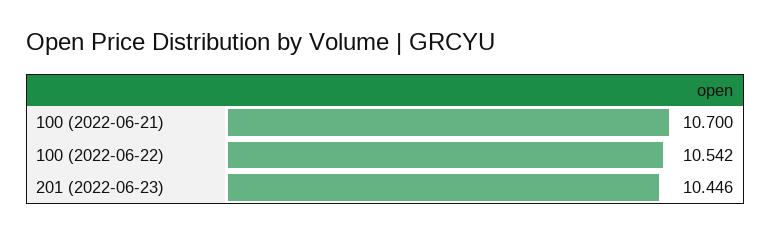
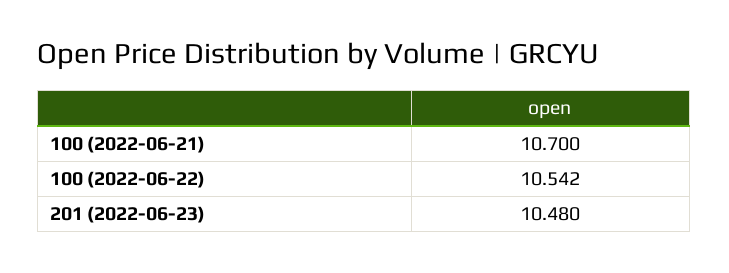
201 (2022-06-23): 10.446 -> 10.48

